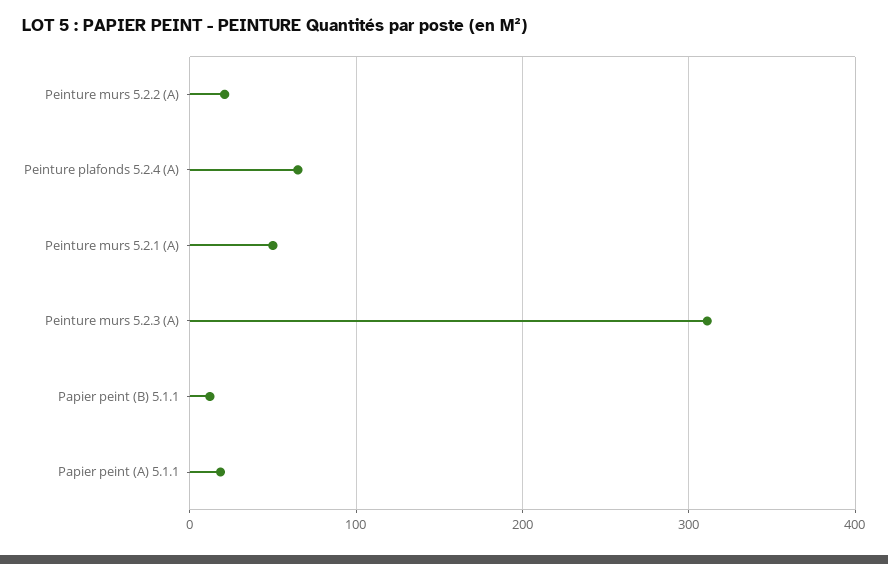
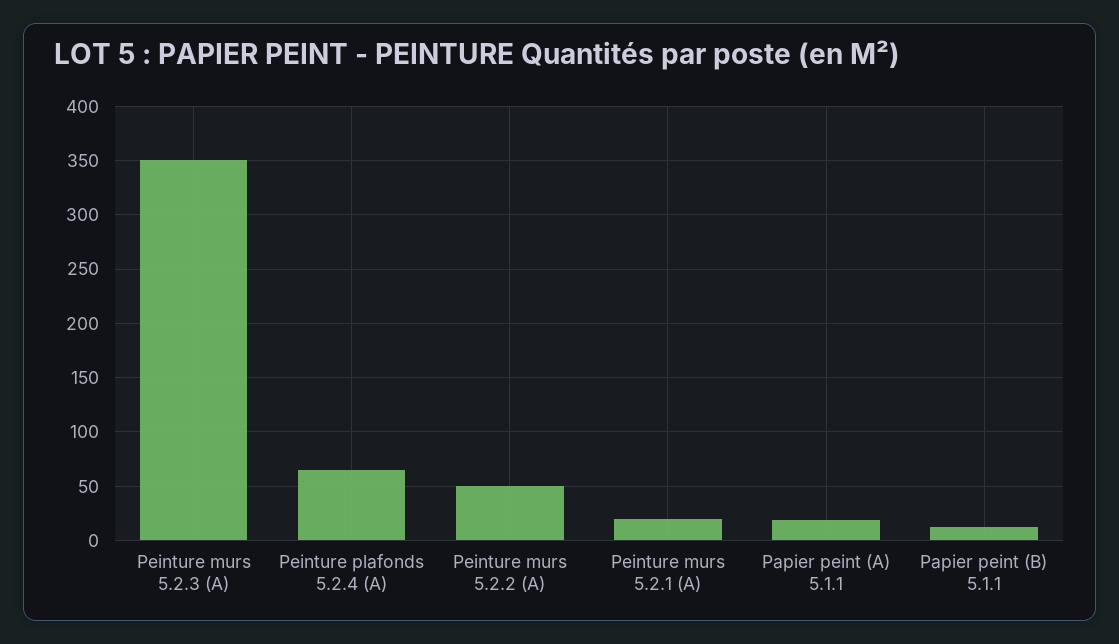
Peinture murs 5.2.2 (A): 20 -> 50
Peinture murs 5.2.1 (A): 50 -> 20
Peinture murs 5.2.3 (A): 310 -> 350

